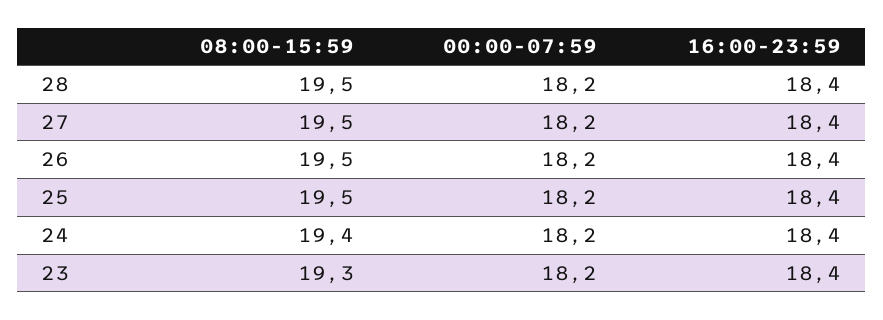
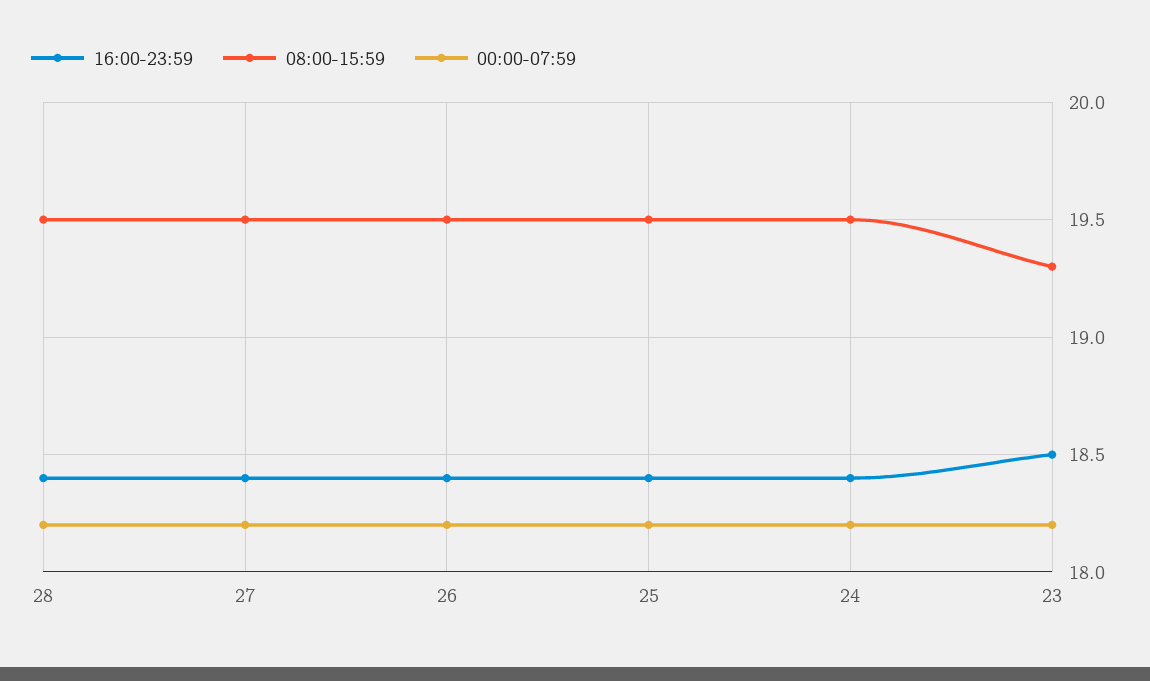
08:00-15:59, 24: 19.4 -> 19.5
16:00-23:59, 23: 18.4 -> 18.5

